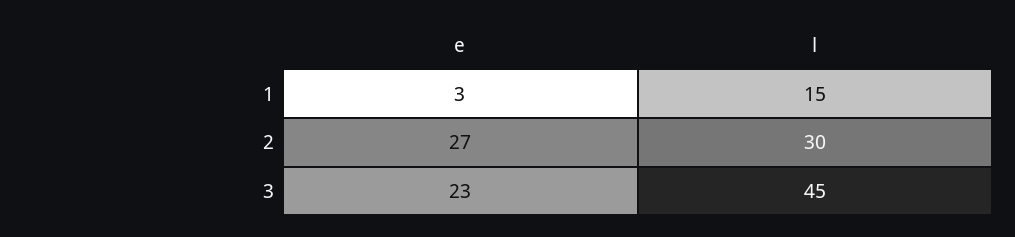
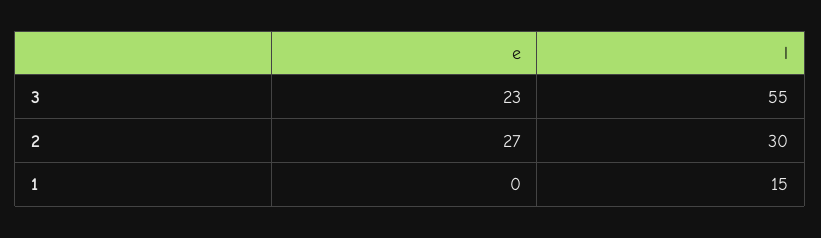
e, 1: 3 -> 0
l, 3: 45 -> 55

